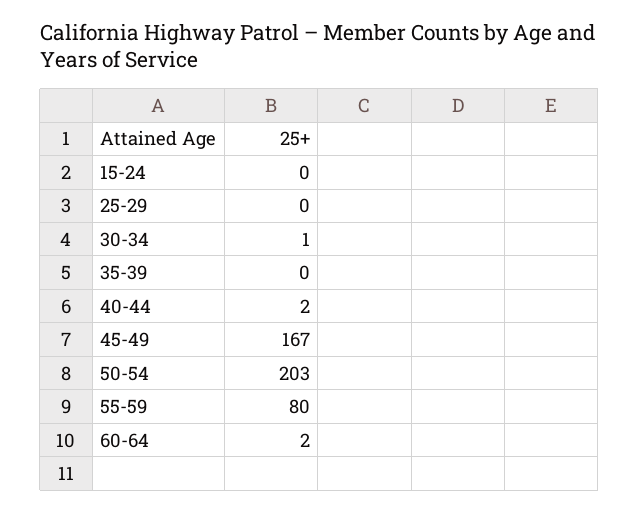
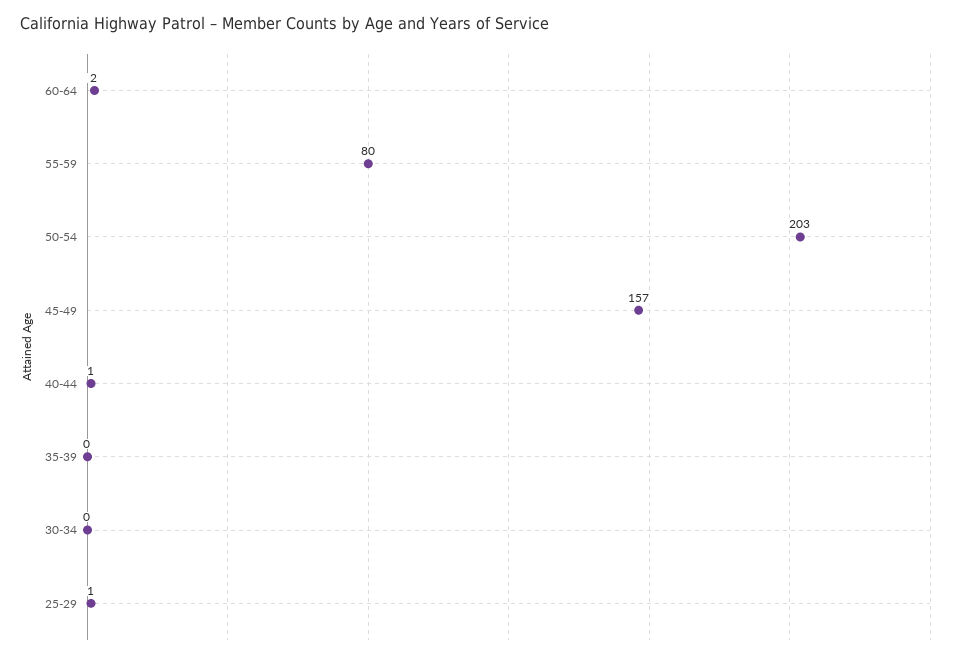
15-24: 0 -> none
25-29: 0 -> 1
30-34: 1 -> 0
40-44: 2 -> 1
45-49: 167 -> 157

